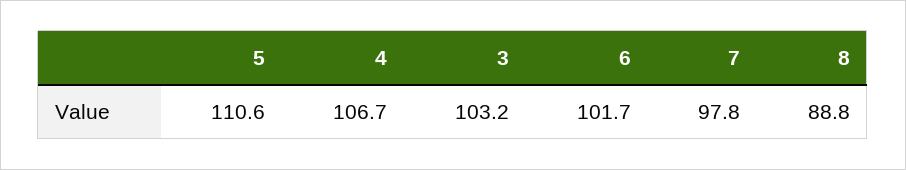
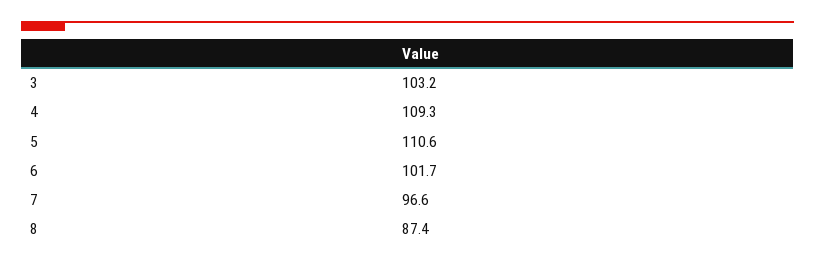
4: 106.7 -> 109.3
7: 97.8 -> 96.6
8: 88.8 -> 87.4

